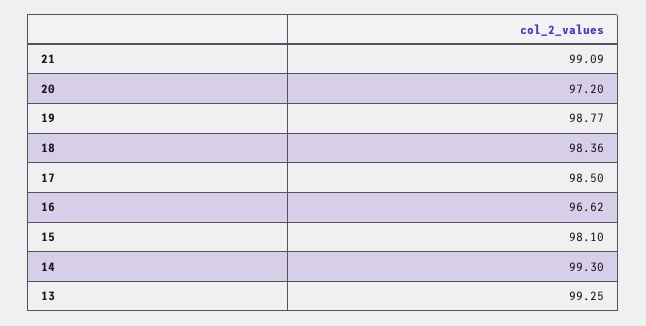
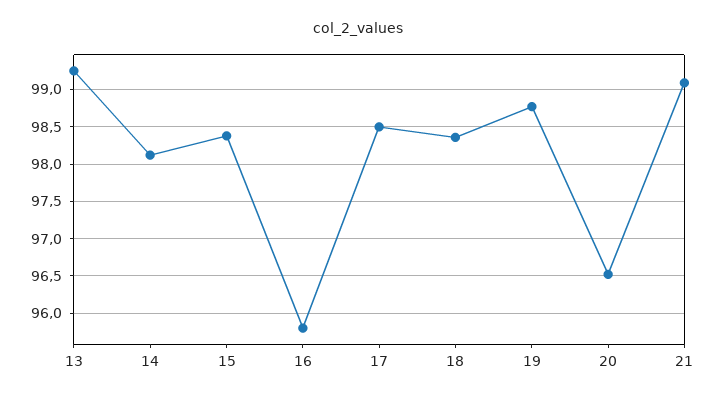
20: 97.2 -> 96.5
16: 96.62 -> 95.8
15: 98.1 -> 98.4
14: 99.3 -> 98.1

